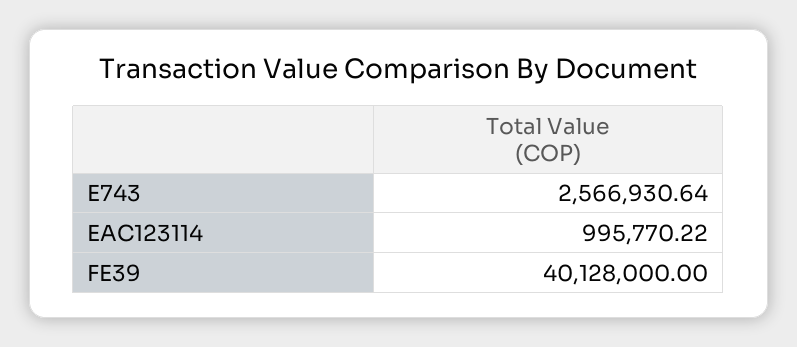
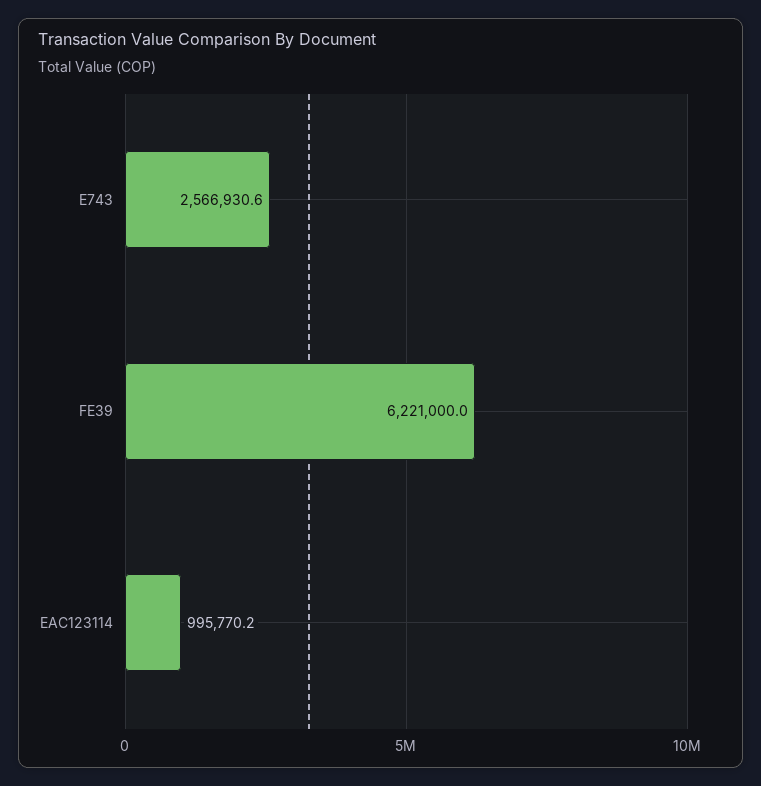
FE39: 40128000 -> 6221000

